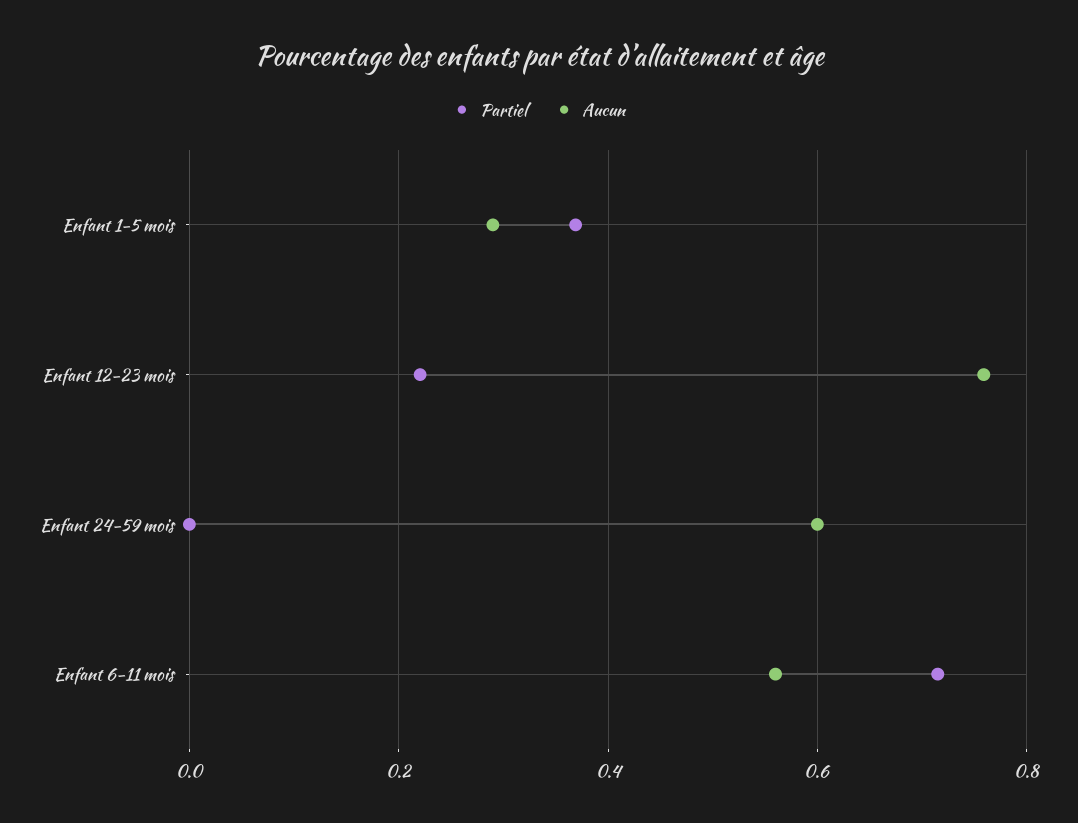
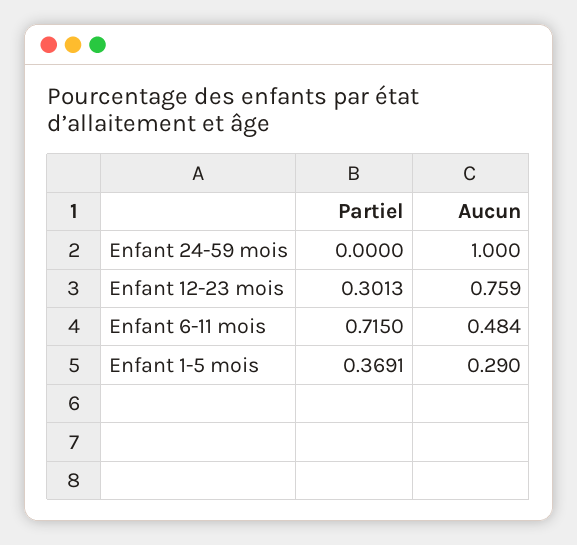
Partiel, Enfant 12-23 mois: 0.22 -> 0.3013
Aucun, Enfant 24-59 mois: 0.6 -> 1
Aucun, Enfant 6-11 mois: 0.56 -> 0.484

